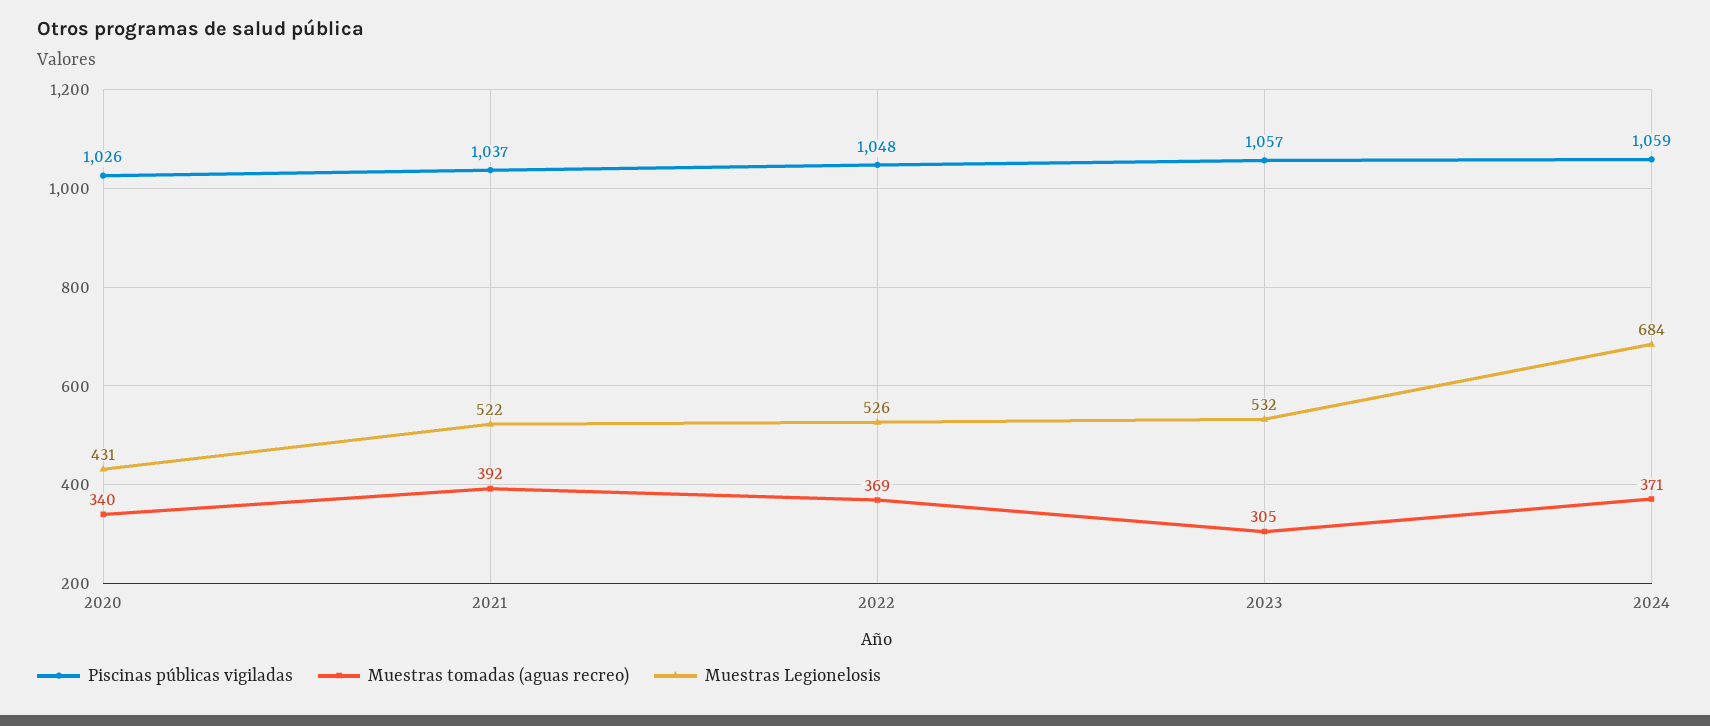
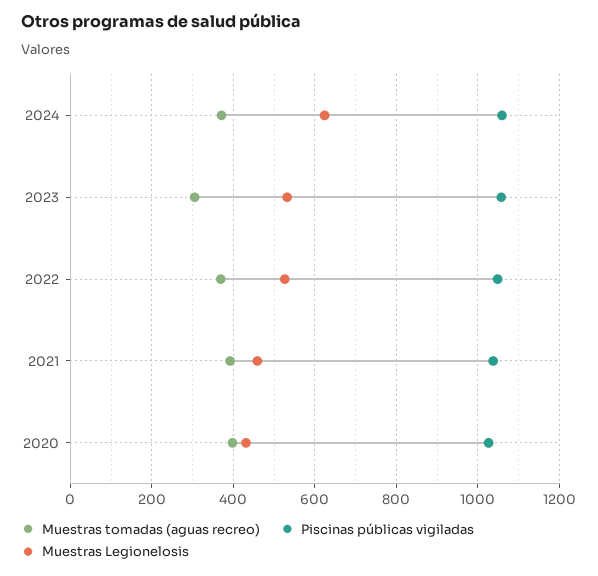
Muestras tomadas (aguas recreo), 2020: 340 -> 400
Muestras Legionelosis, 2021: 522 -> 460
Muestras Legionelosis, 2024: 684 -> 620

